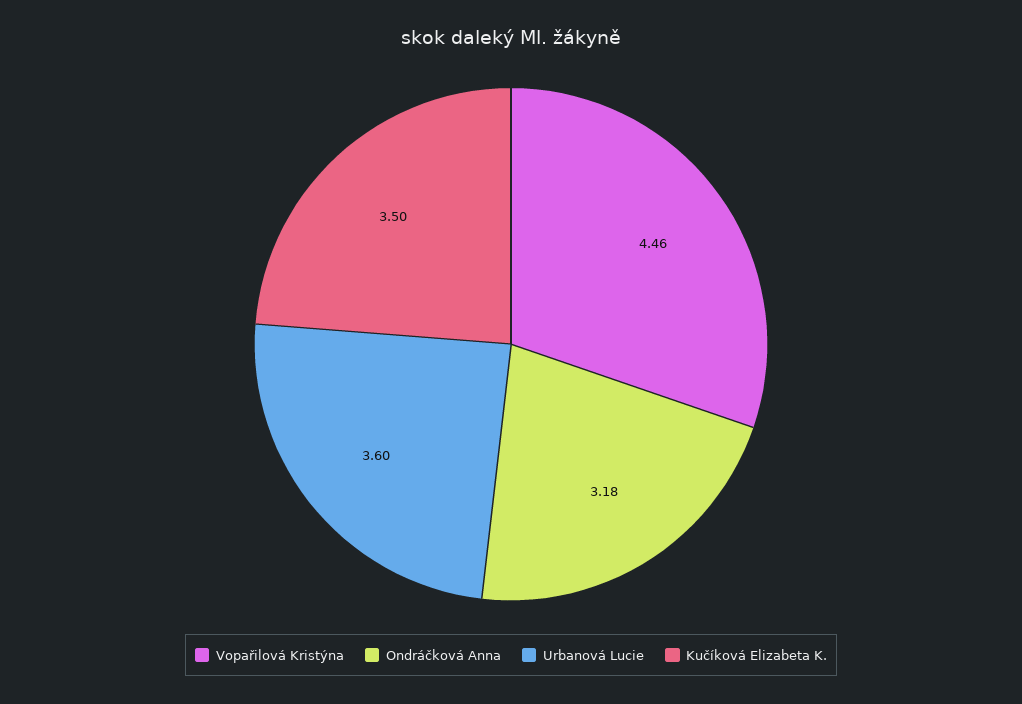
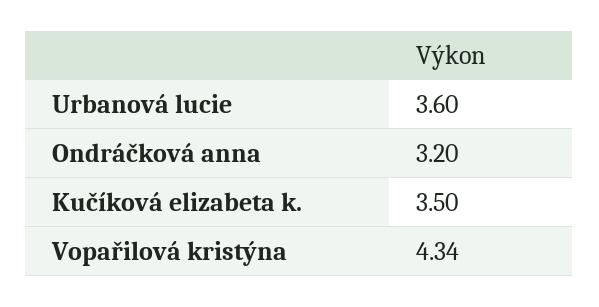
Vopařilová Kristýna: 4.46 -> 4.34
Ondráčková Anna: 3.18 -> 3.2

